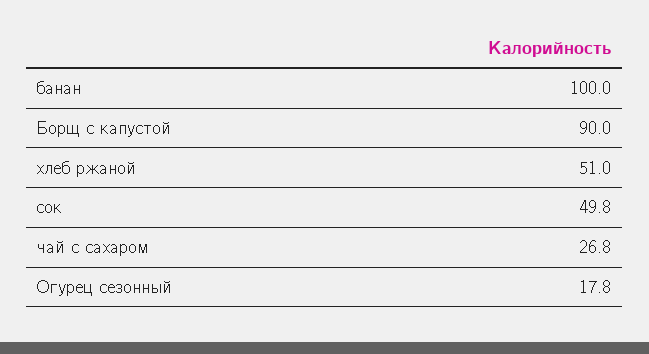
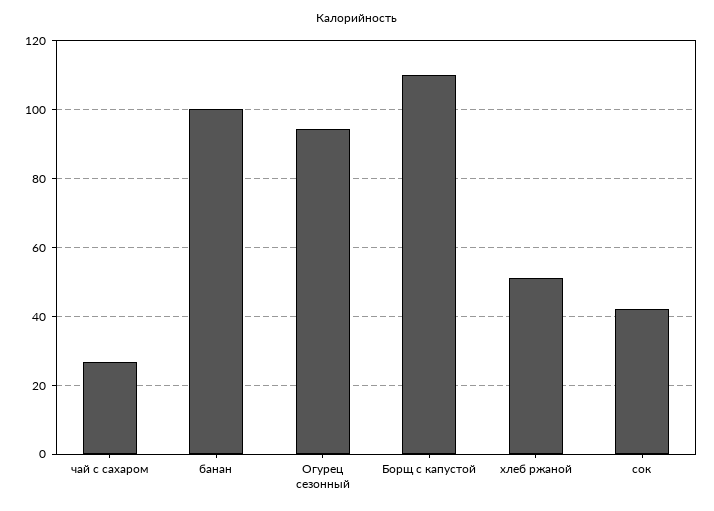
Борщ с капустой: 90 -> 110
сок: 49.8 -> 42
Огурец сезонный: 17.8 -> 94

